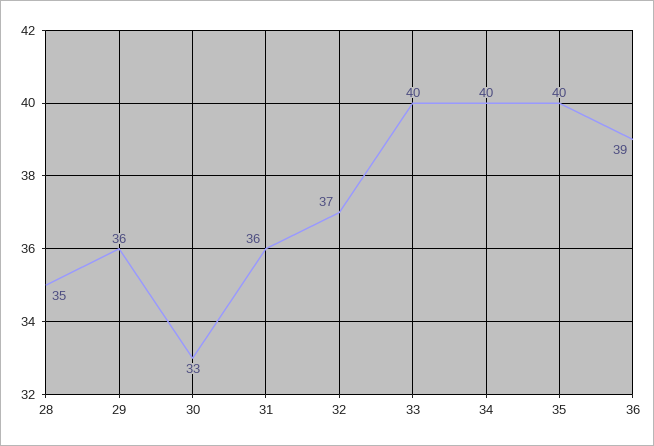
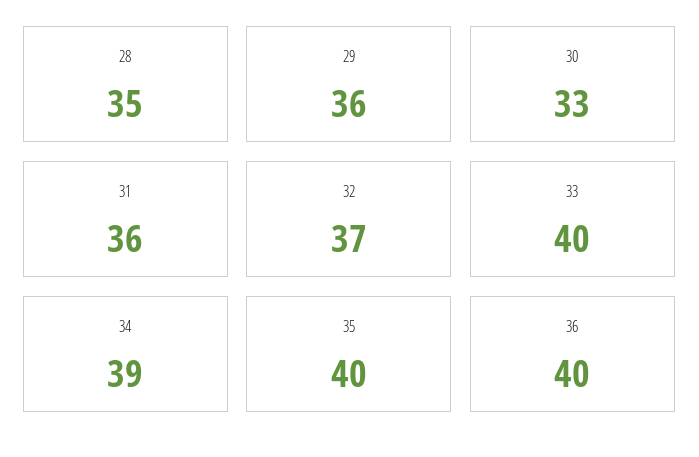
34: 40 -> 39
36: 39 -> 40

